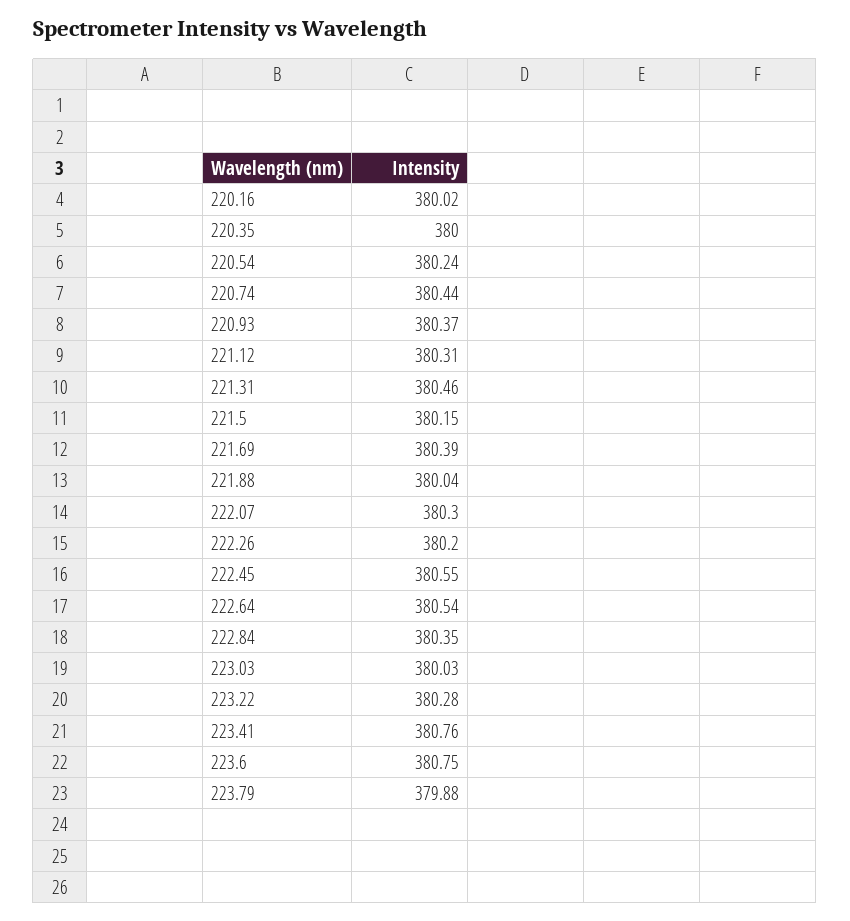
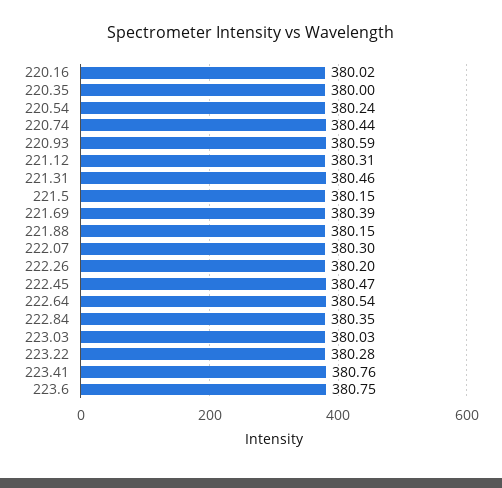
220.93: 380.37 -> 380.59
221.88: 380.04 -> 380.15
222.45: 380.55 -> 380.47
223.79: 379.88 -> none

